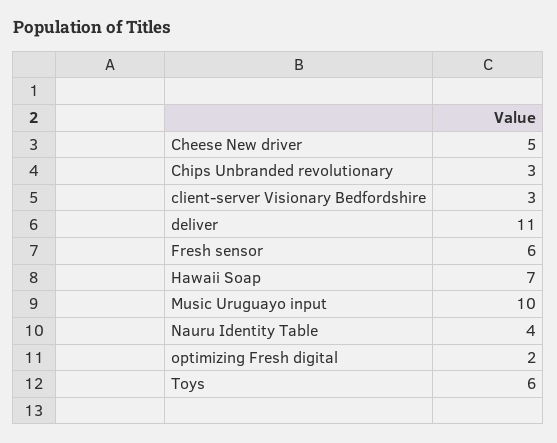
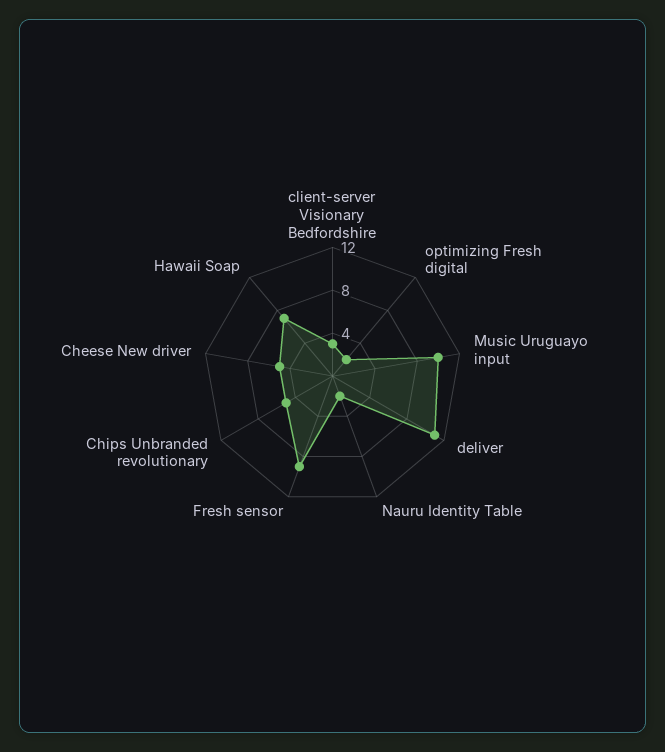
Chips Unbranded revolutionary: 3 -> 5
Fresh sensor: 6 -> 9
Nauru Identity Table: 4 -> 2
Toys: 6 -> none

